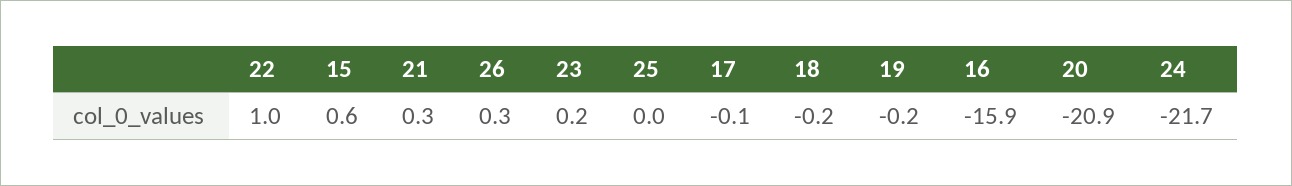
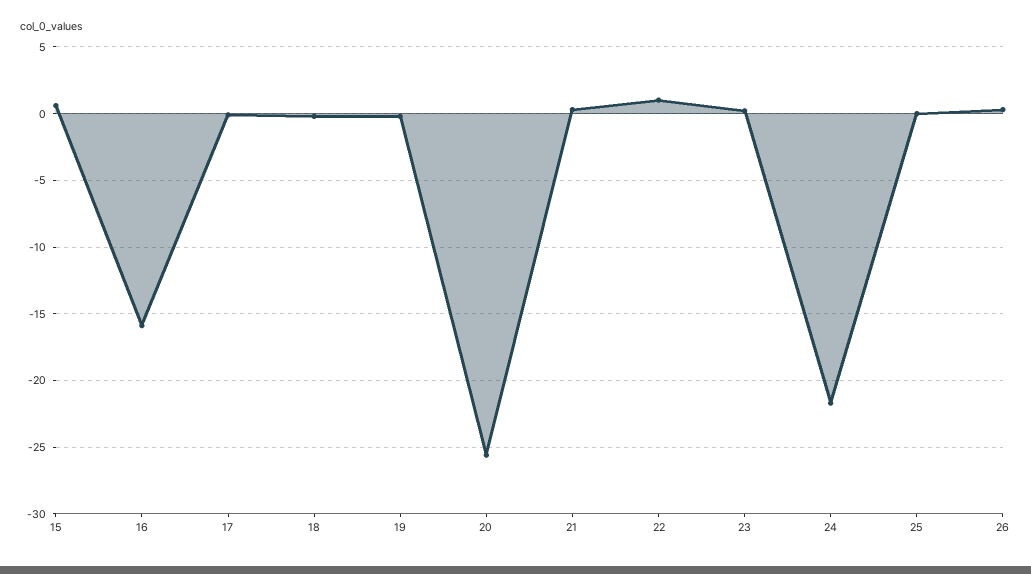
20: -20.9 -> -25.5

